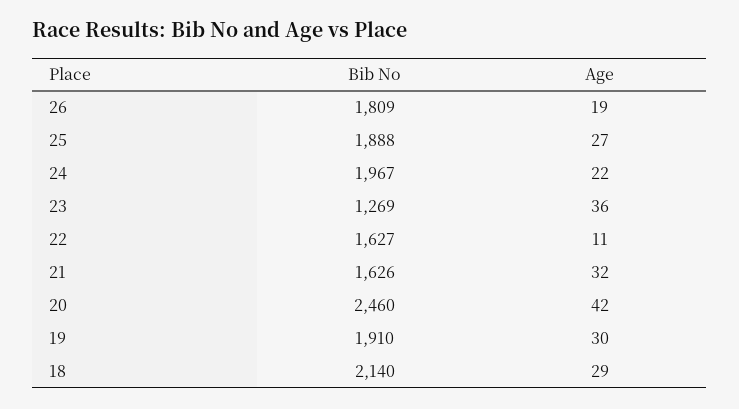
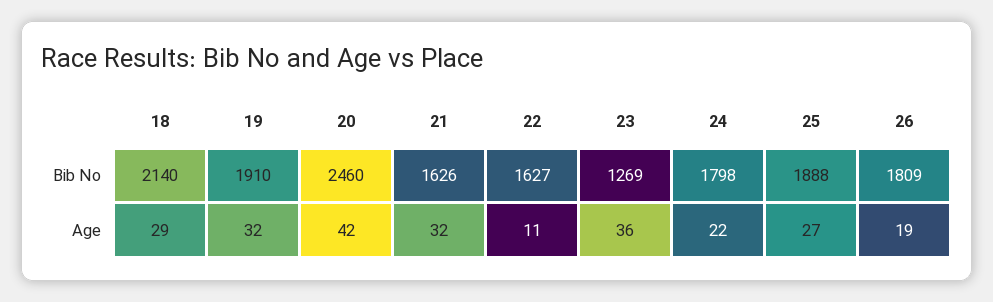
Bib No, 24: 1967 -> 1798
Age, 19: 30 -> 32

